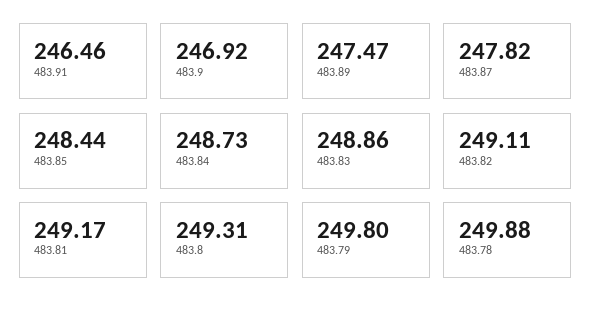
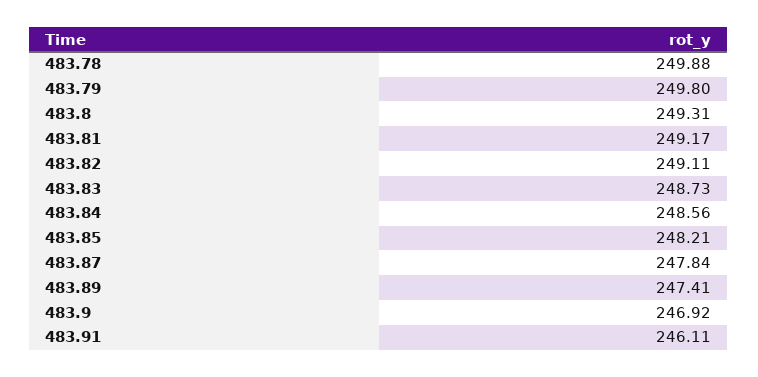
483.91: 246.46 -> 246.11
483.89: 247.47 -> 247.41
483.87: 247.82 -> 247.84
483.85: 248.44 -> 248.21
483.84: 248.73 -> 248.56
483.83: 248.86 -> 248.73

